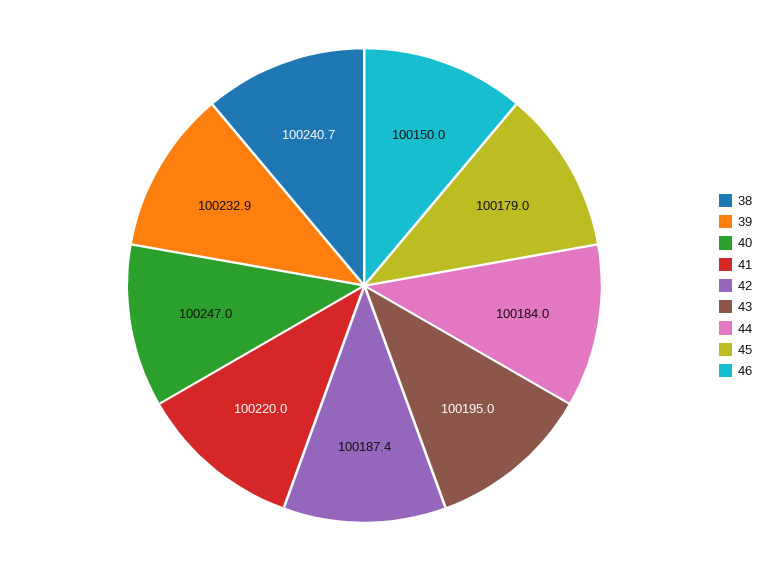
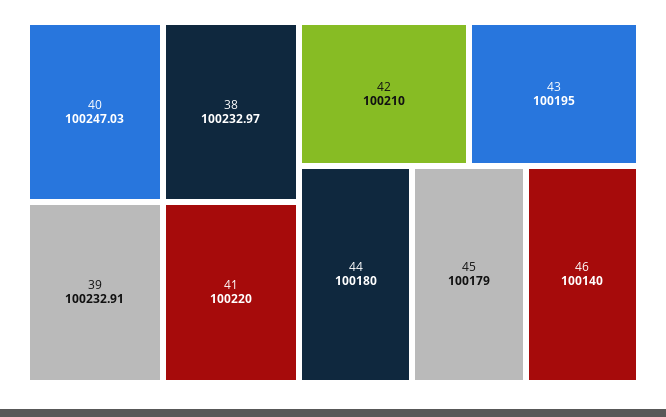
38: 100240.7 -> 100232.97
42: 100187.4 -> 100210
44: 100184 -> 100180
46: 100150 -> 100140

